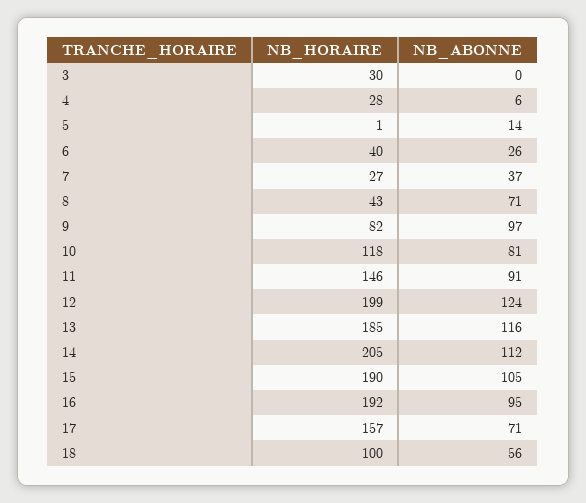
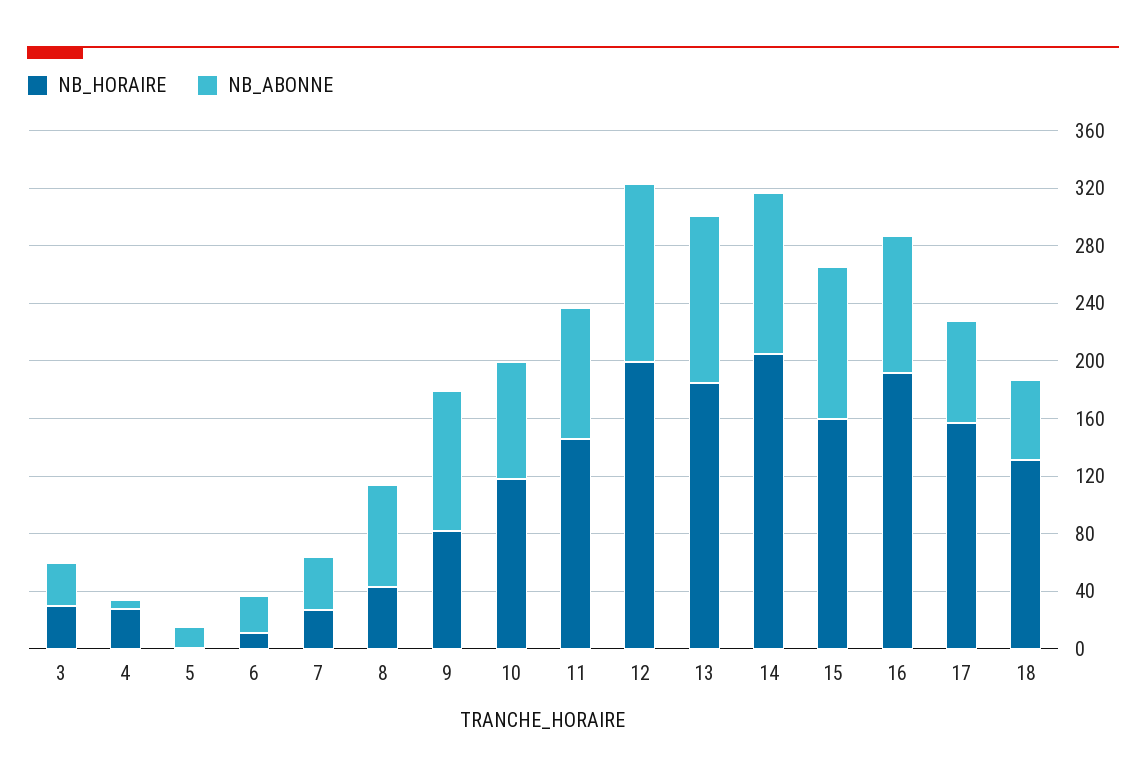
NB_ABONNE, 3: 0 -> 30
NB_HORAIRE, 6: 40 -> 10
NB_HORAIRE, 15: 190 -> 160
NB_HORAIRE, 18: 100 -> 130

